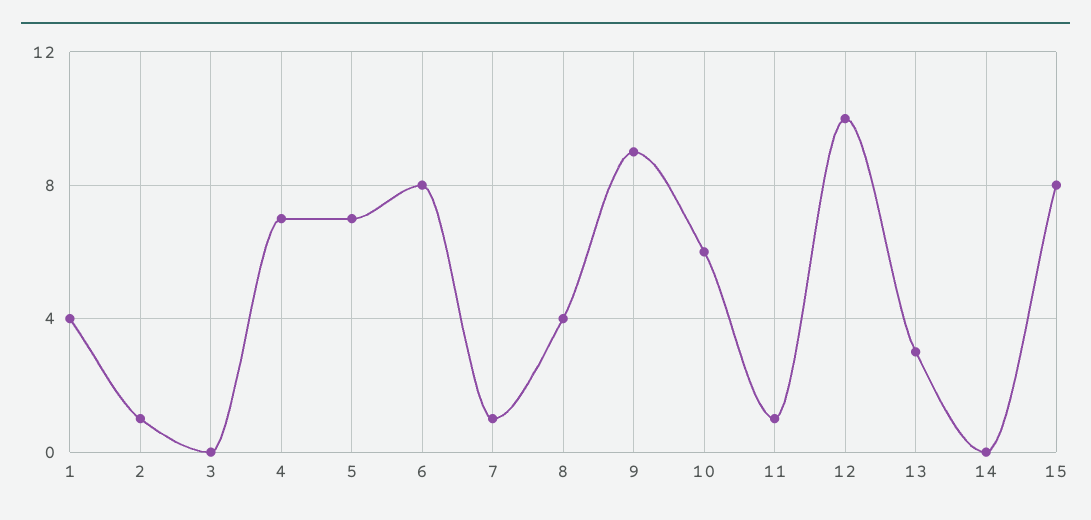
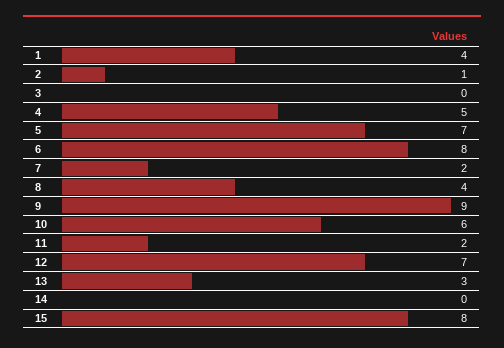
4: 7 -> 5
7: 1 -> 2
11: 1 -> 2
12: 10 -> 7

